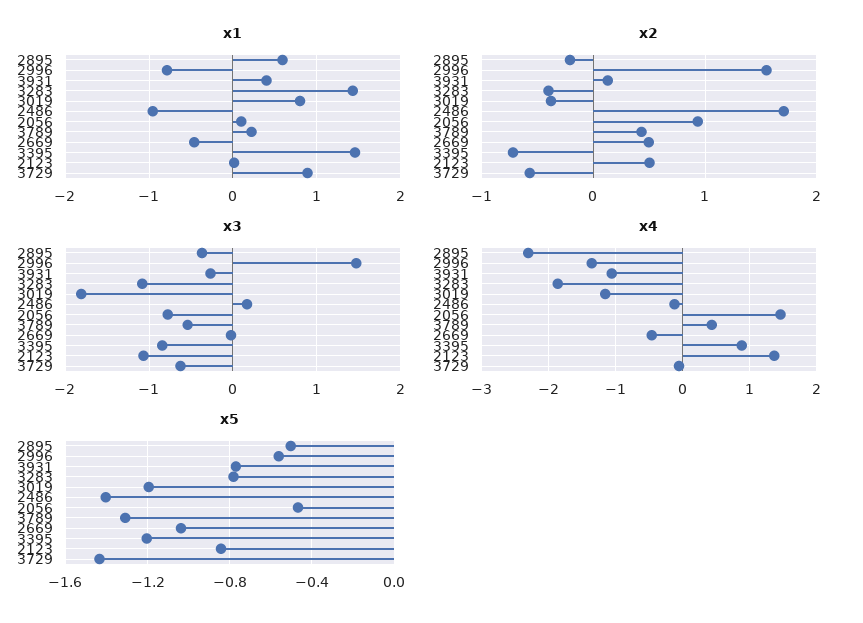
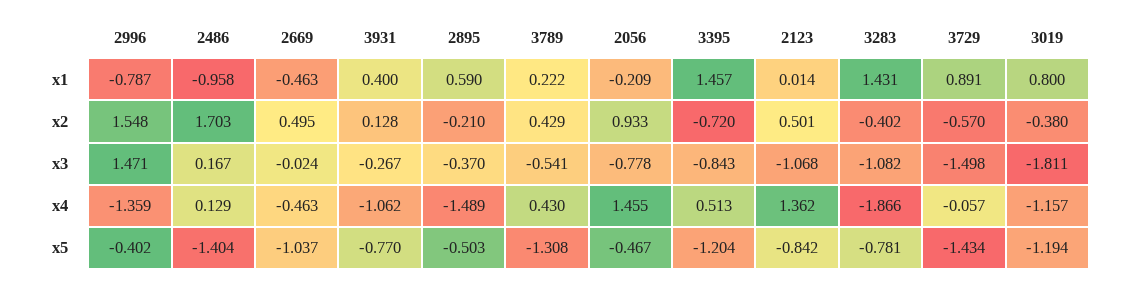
x1, 2056: 0.1 -> -0.209
x3, 3729: -0.6 -> -1.498
x4, 2895: -2.3 -> -1.489
x4, 2486: -0.1 -> 0.129
x4, 3395: 0.9 -> 0.513
x5, 2996: -0.55 -> -0.402

